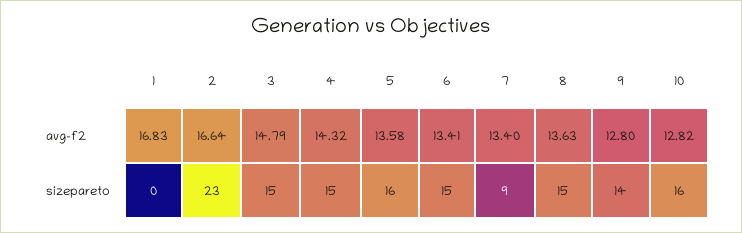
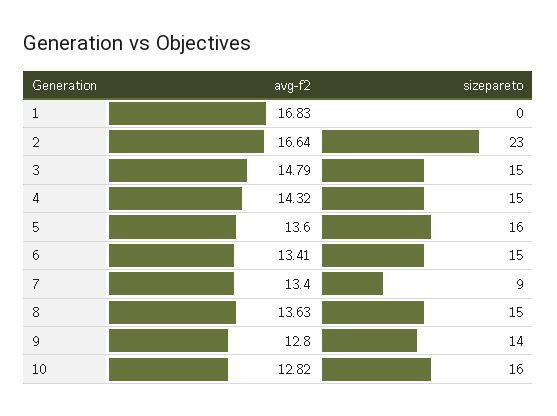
5, avg-f2: 13.58 -> 13.6

